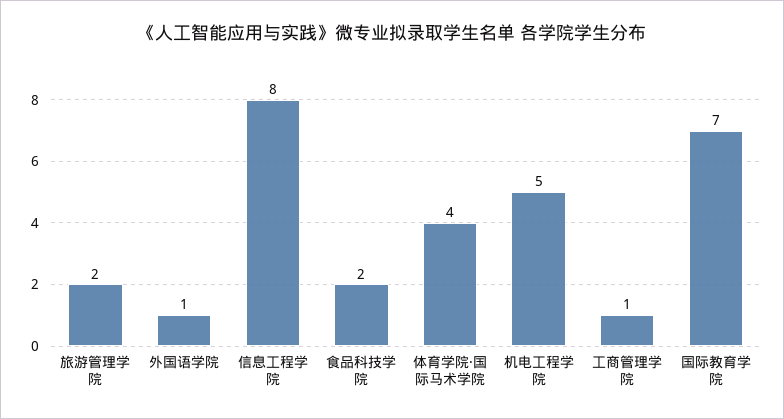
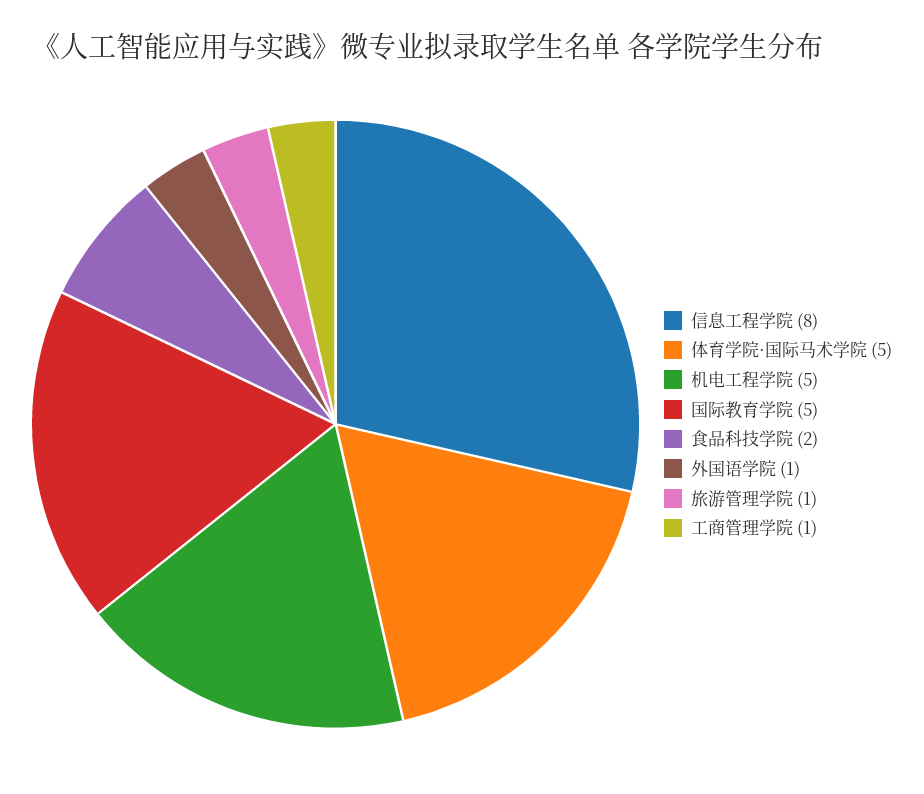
旅游管理学院: 2 -> 1
体育学院·国际马术学院: 4 -> 5
国际教育学院: 7 -> 5

